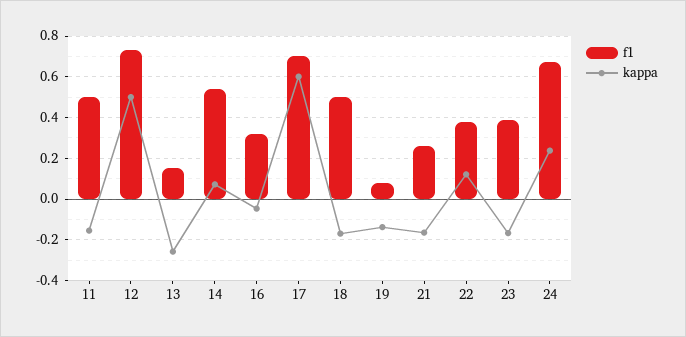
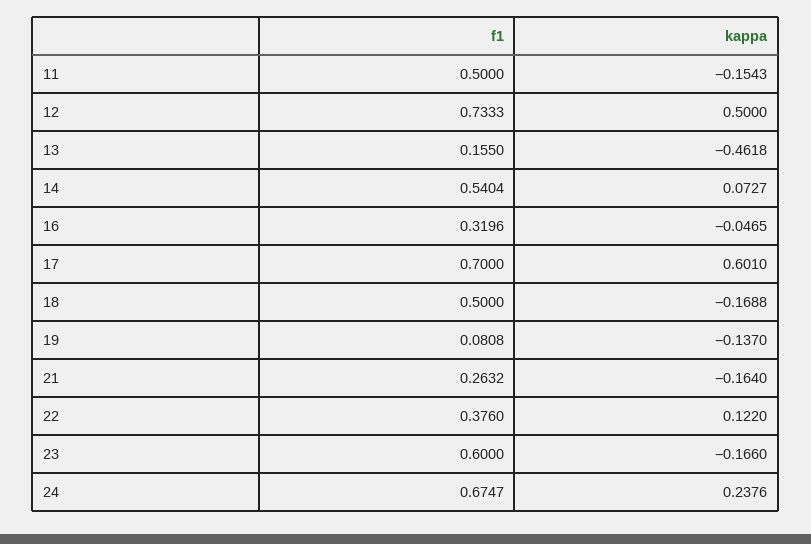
kappa, 13: -0.25 -> -0.4618
f1, 23: 0.4 -> 0.6

